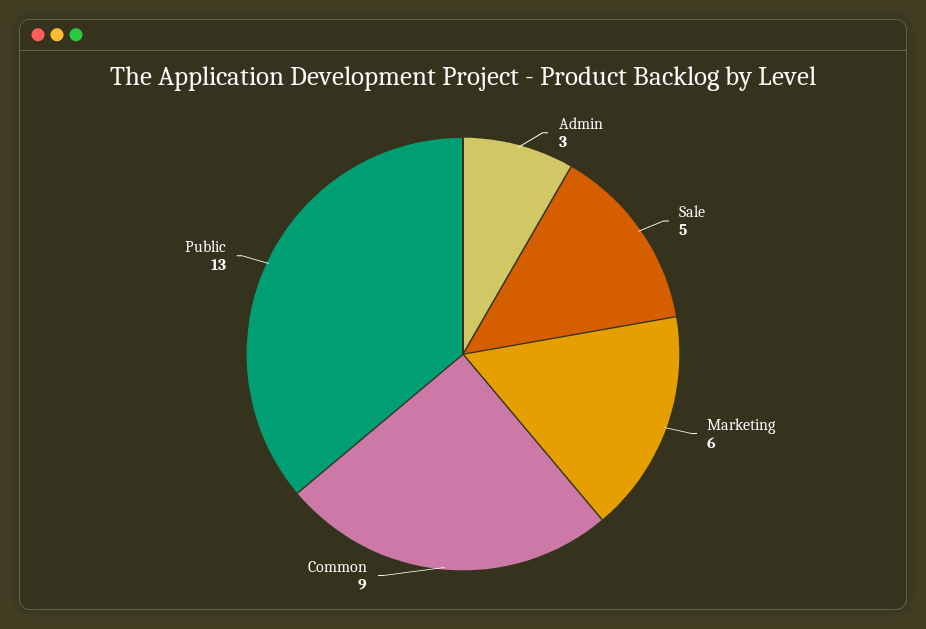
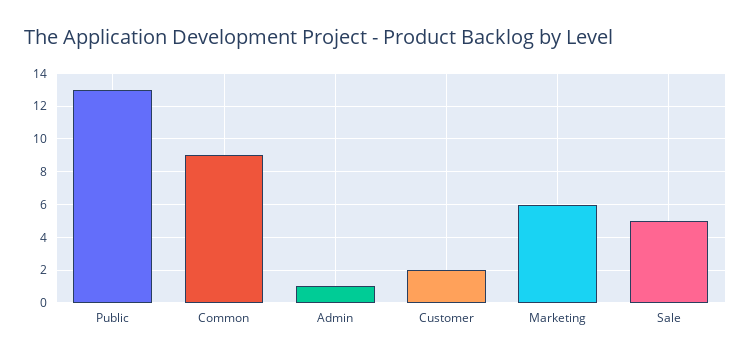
Admin: 3 -> 1
Customer: none -> 2

